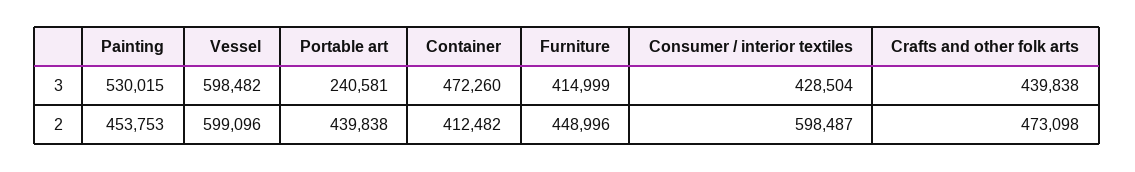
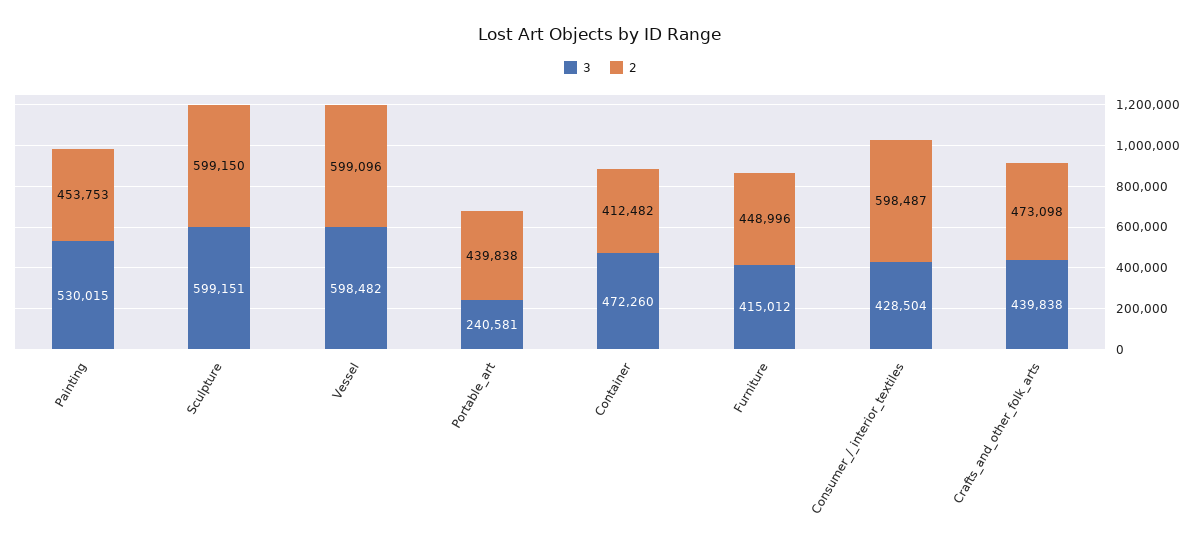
3, Furniture: 414999 -> 415012
3, Sculpture: none -> 599151
2, Sculpture: none -> 599150

